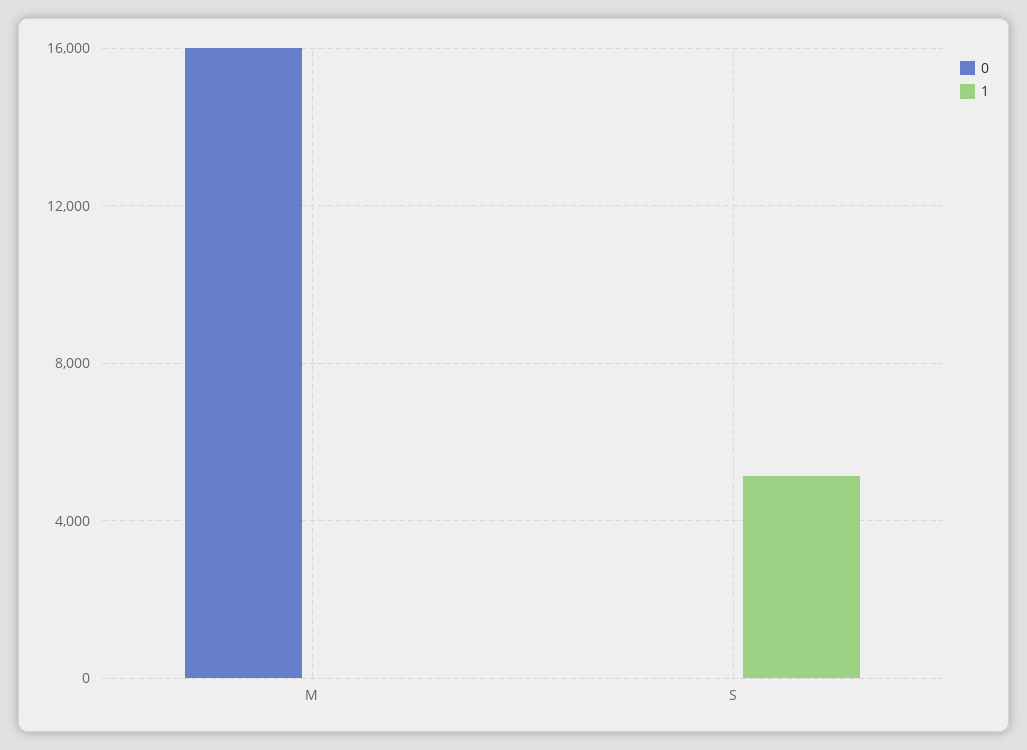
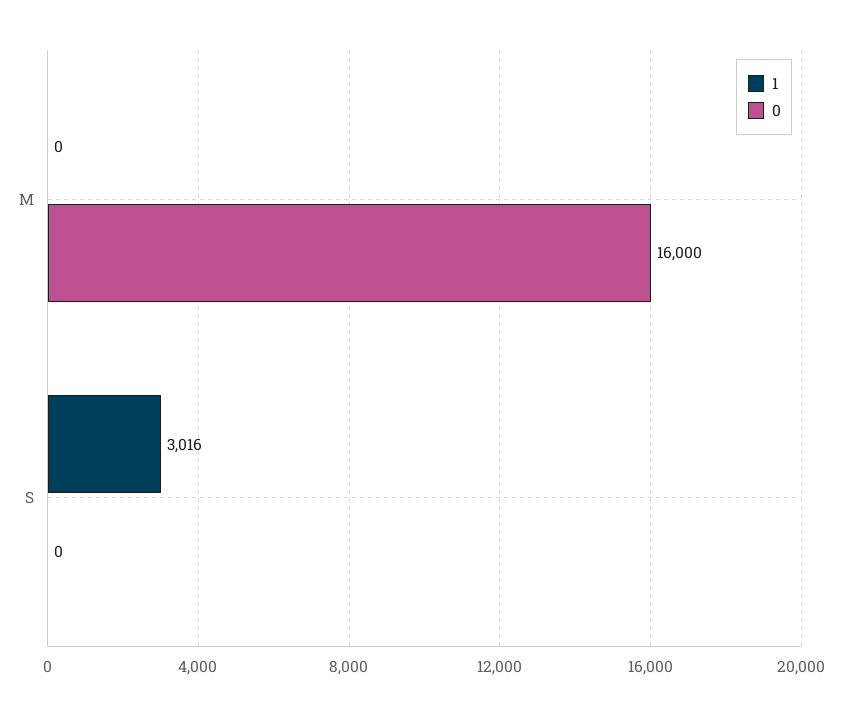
1, S: 5000 -> 3016

